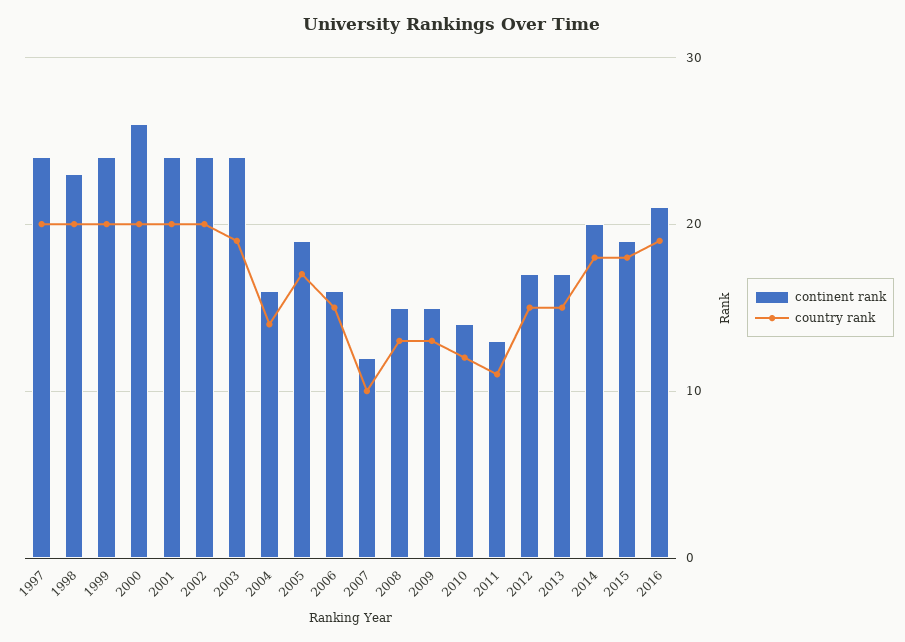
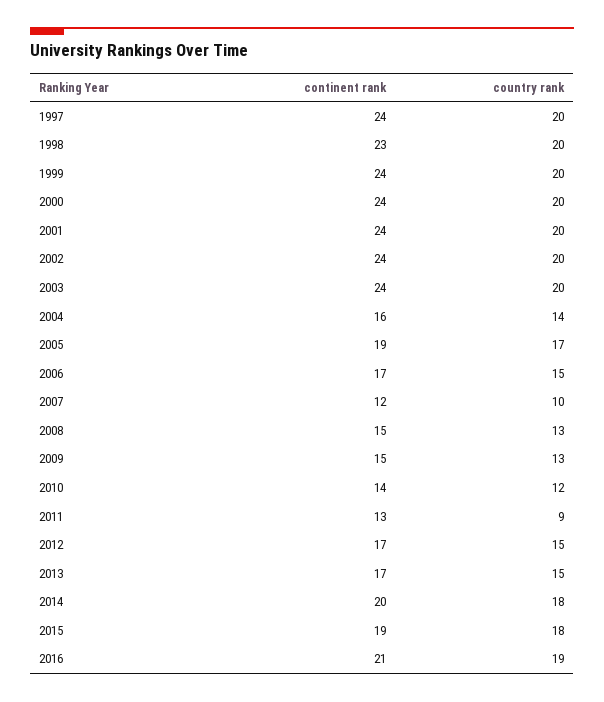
continent rank, 2000: 26 -> 24
country rank, 2003: 19 -> 20
continent rank, 2006: 16 -> 17
country rank, 2011: 11 -> 9

